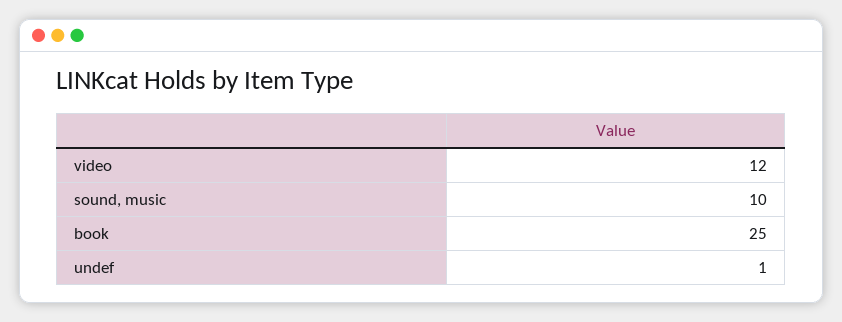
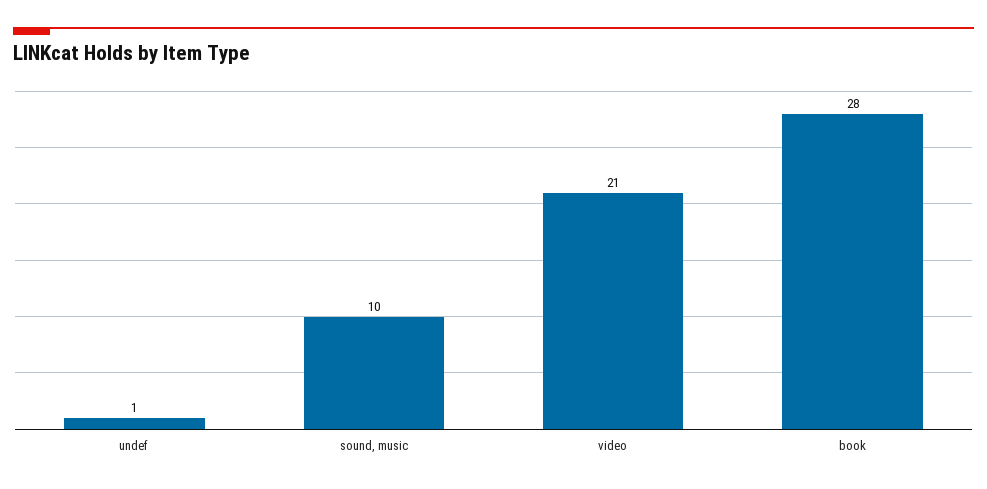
video: 12 -> 21
book: 25 -> 28

